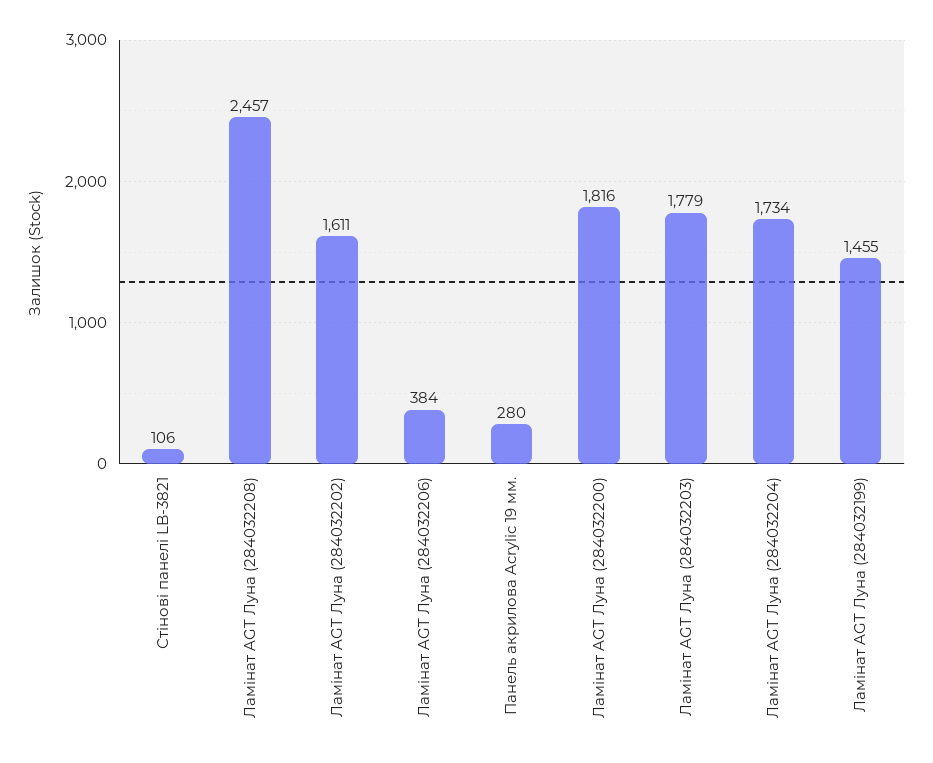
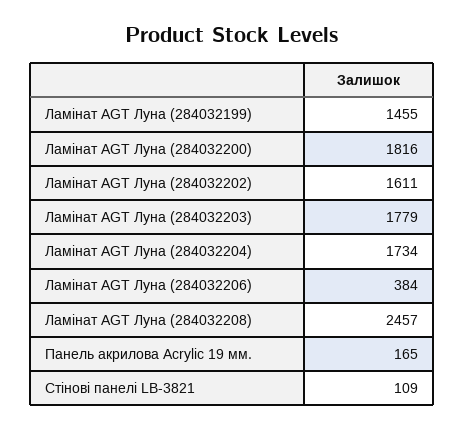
Стінові панелі LB-3821: 106 -> 109
Панель акрилова Acrylic 19 мм.: 280 -> 165

